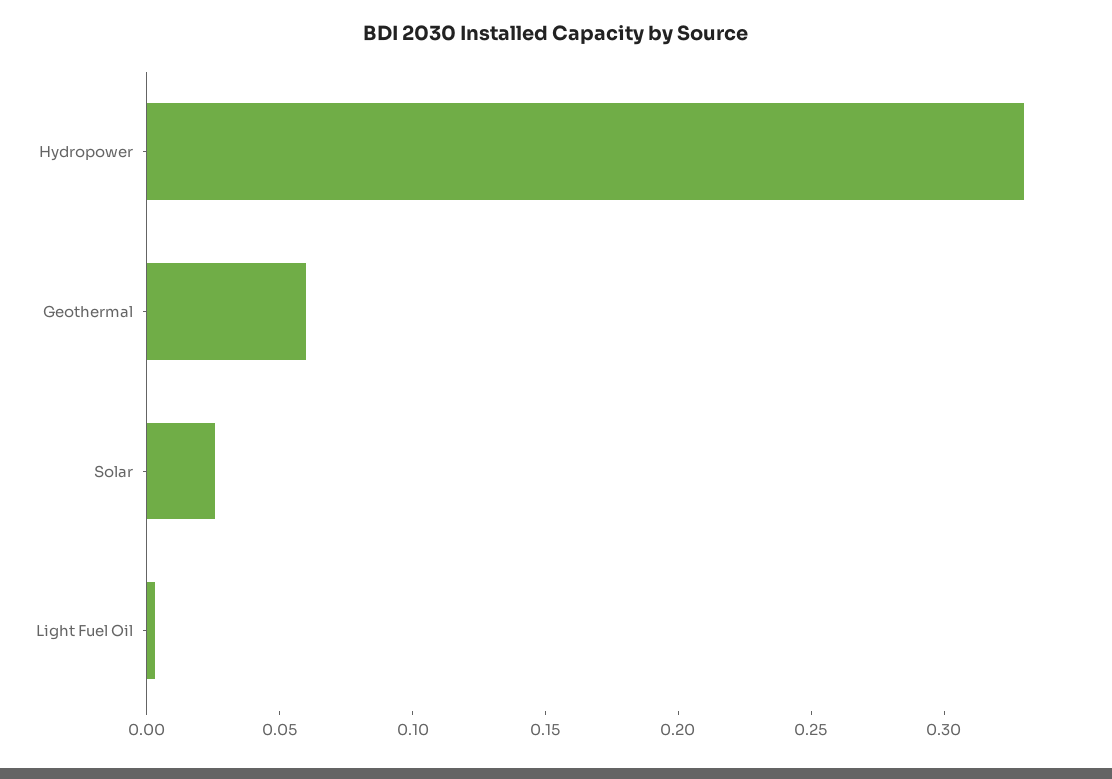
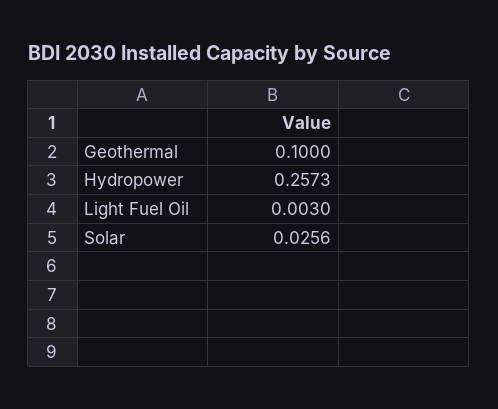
Hydropower: 0.33 -> 0.2573
Geothermal: 0.06 -> 0.1

